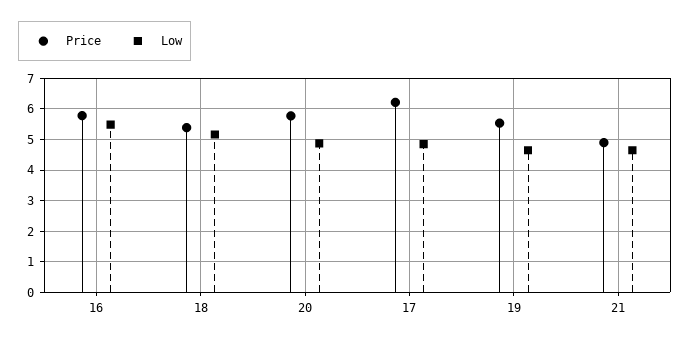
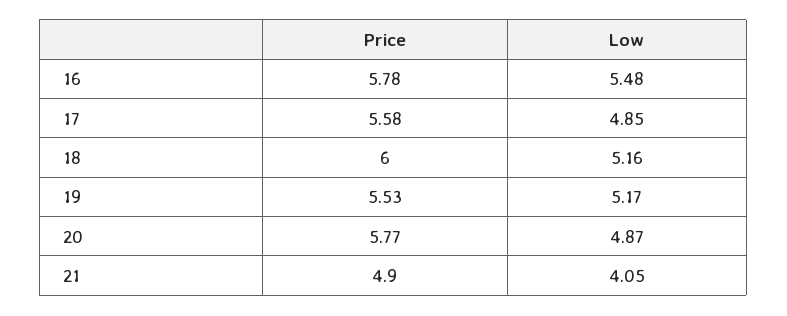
Price, 18: 5.4 -> 6
Price, 17: 6.2 -> 5.58
Low, 19: 4.6 -> 5.17
Low, 21: 4.6 -> 4.05

